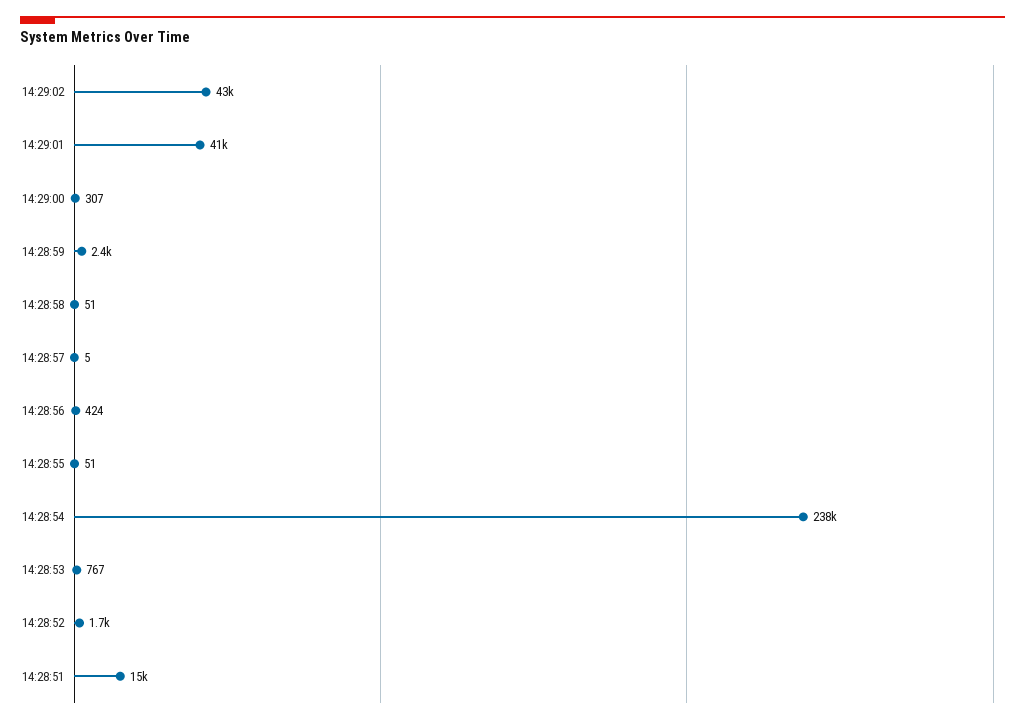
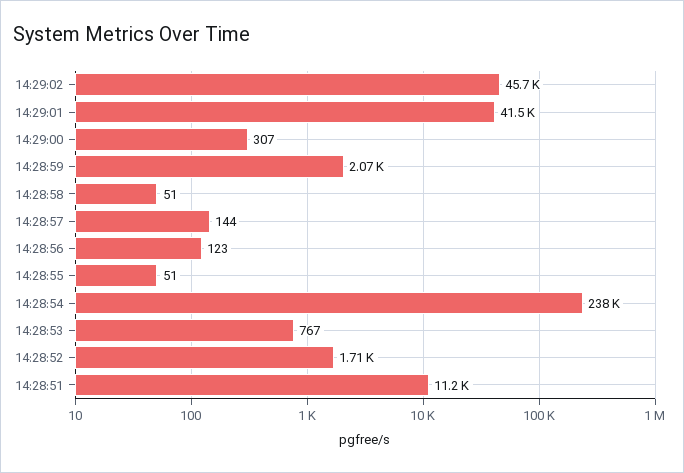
14:29:02: 43000 -> 45700
14:28:59: 2400 -> 2070
14:28:57: 5 -> 144
14:28:56: 424 -> 123
14:28:51: 15000 -> 11200

